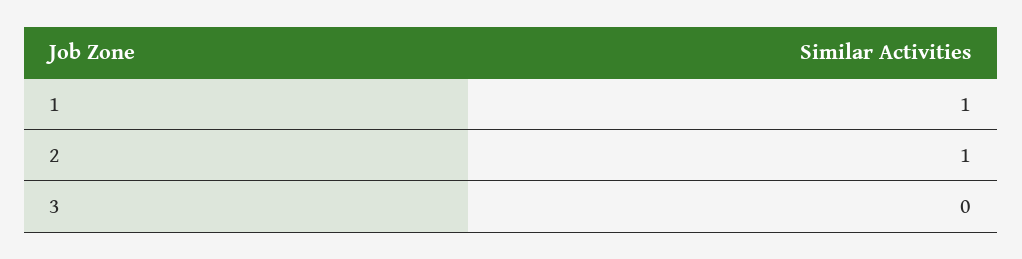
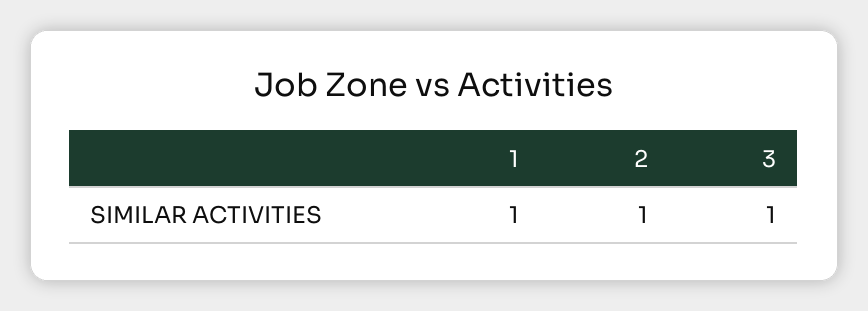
3: 0 -> 1

